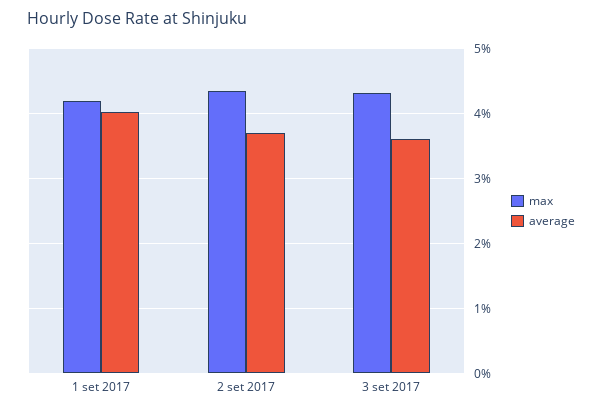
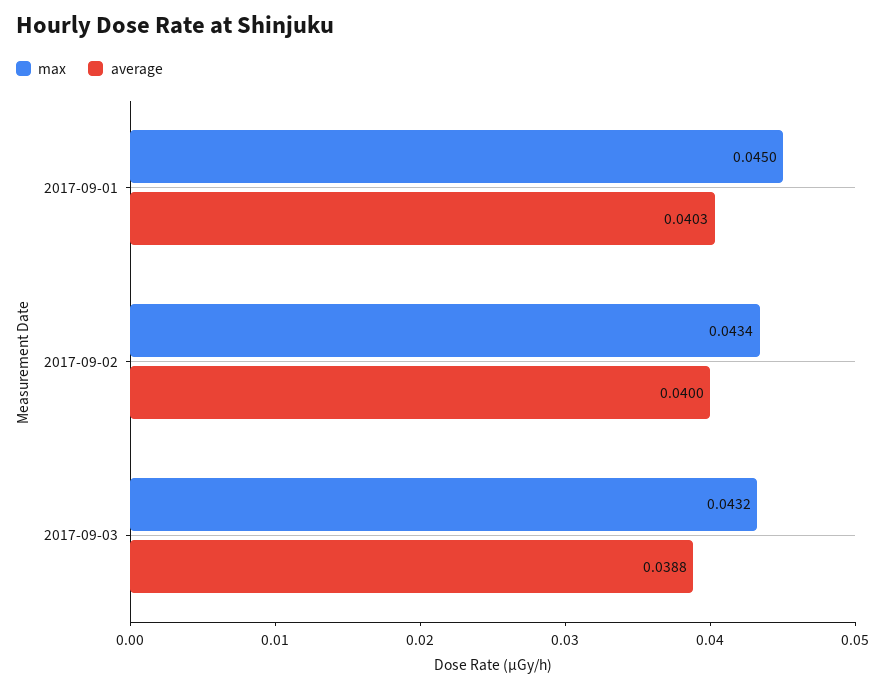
max, 1 set 2017: 0.042 -> 0.045
average, 2 set 2017: 0.037 -> 0.04
average, 3 set 2017: 0.036 -> 0.0388

